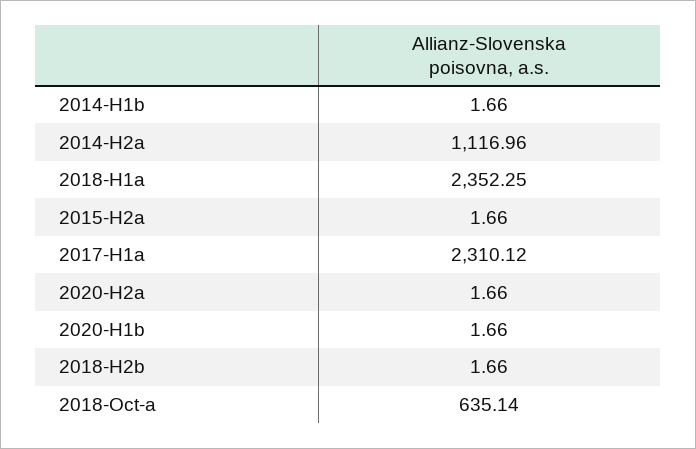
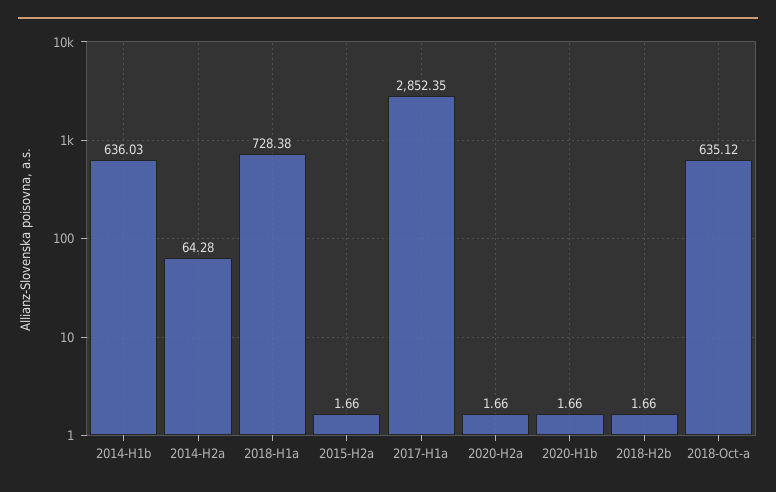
2014-H1b: 1.66 -> 636.03
2014-H2a: 1116.96 -> 64.28
2018-H1a: 2352.25 -> 728.38
2017-H1a: 2310.12 -> 2852.35
2018-Oct-a: 635.14 -> 635.12

